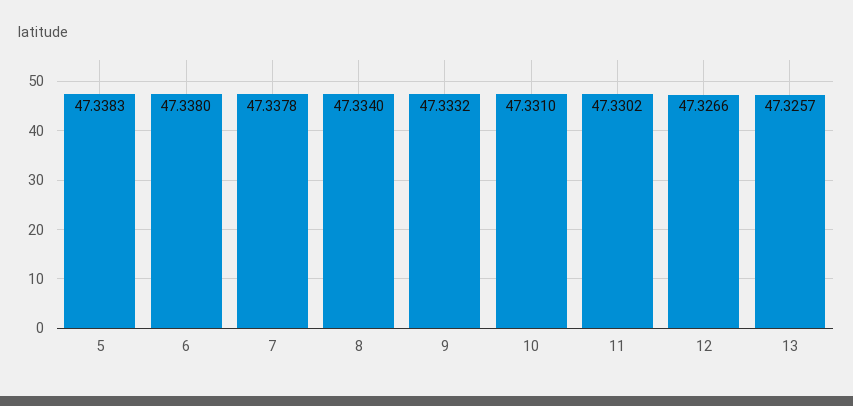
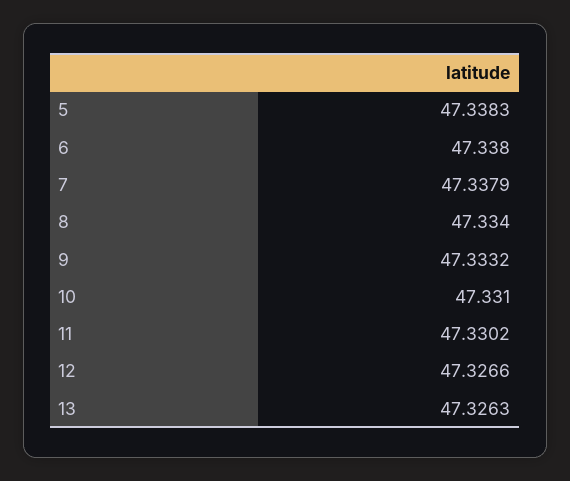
7: 47.3378 -> 47.3379
13: 47.3257 -> 47.3263

